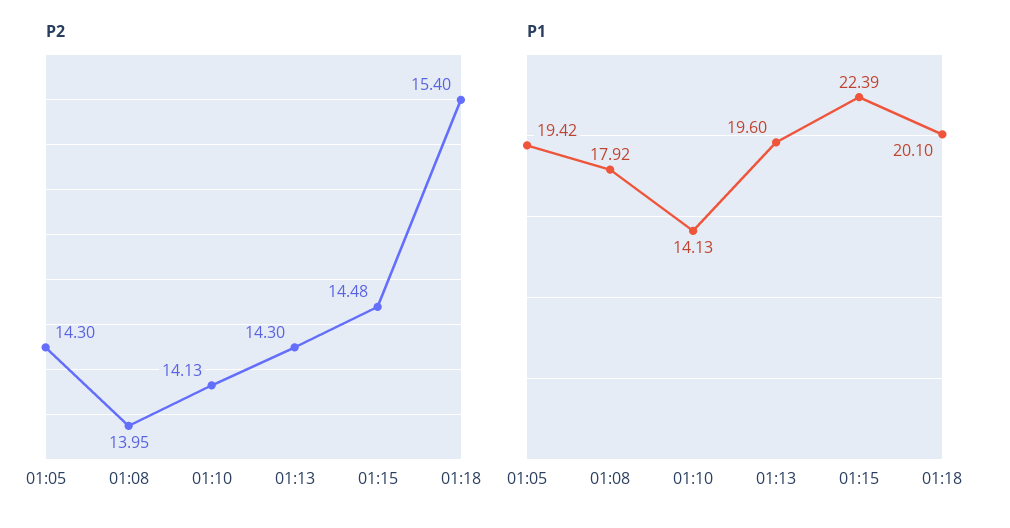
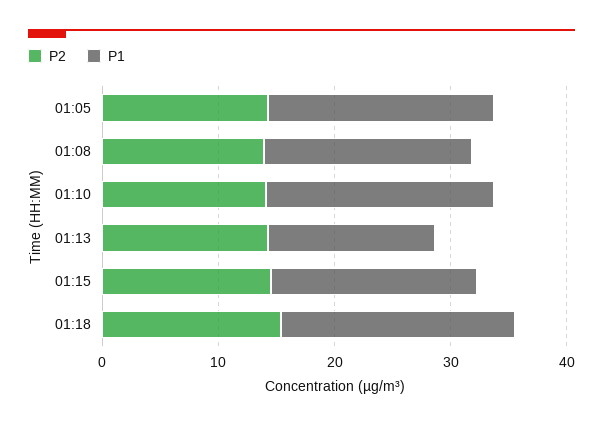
P1, 01:10: 14.13 -> 20
P1, 01:13: 19.6 -> 14
P1, 01:15: 22.39 -> 18

